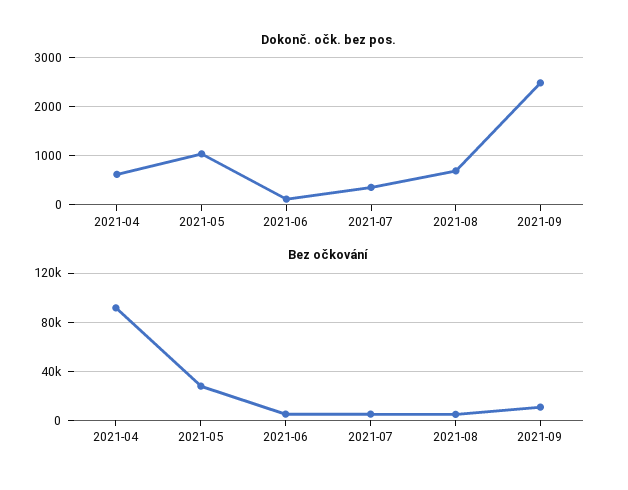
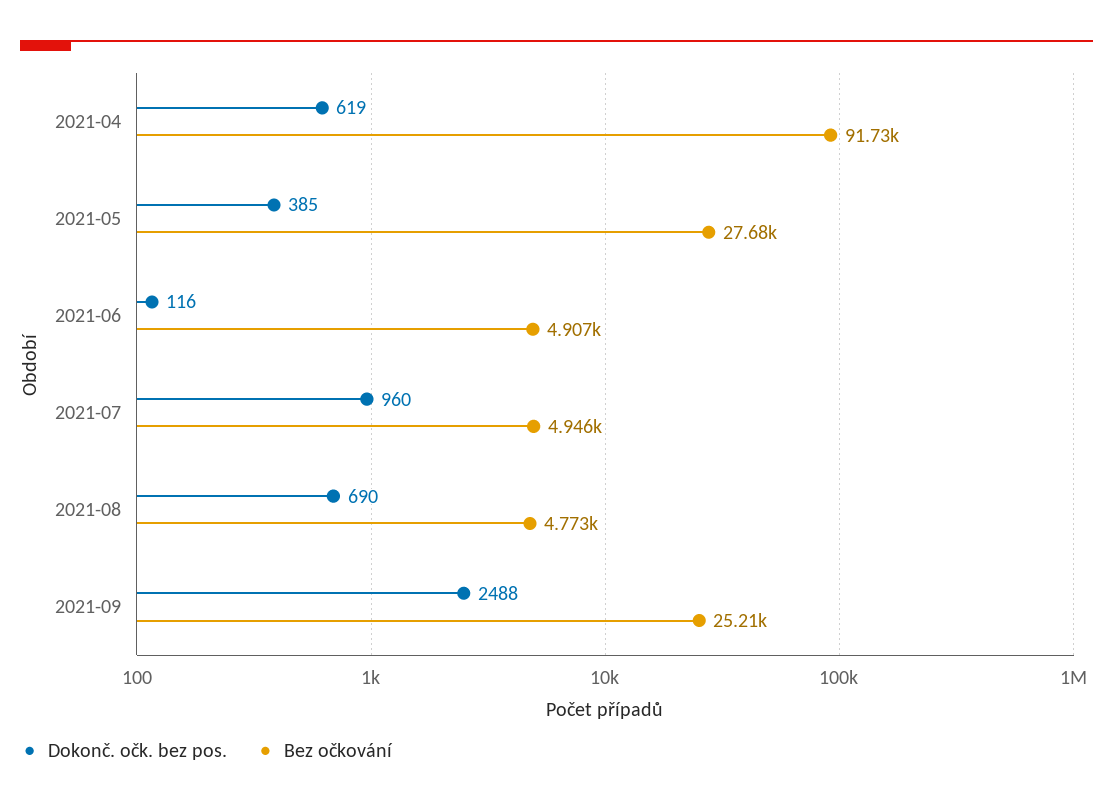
Dokonč. očk. bez pos., 2021-05: 1000 -> 385
Dokonč. očk. bez pos., 2021-07: 400 -> 960
Bez očkování, 2021-09: 10000 -> 25210

